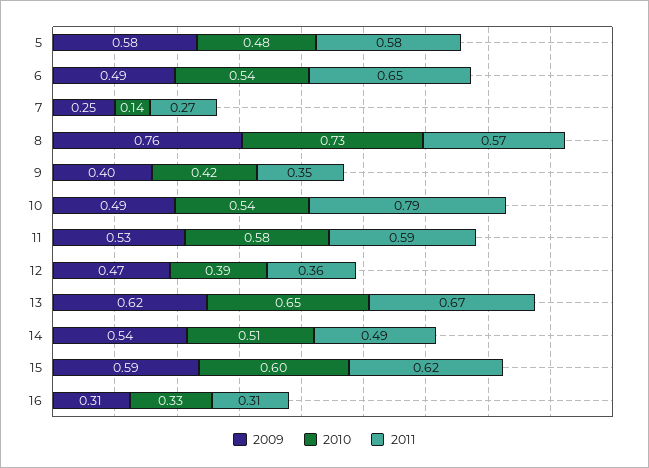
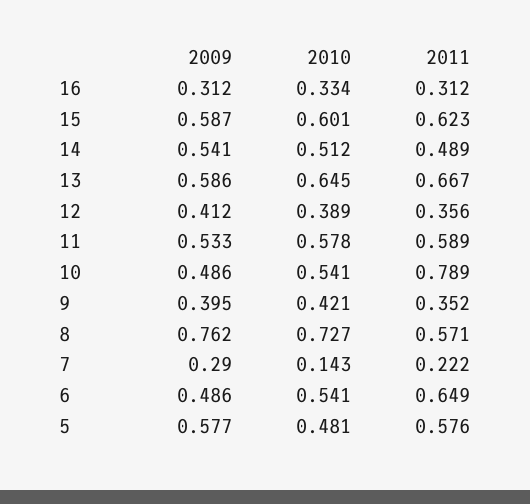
2009, 7: 0.25 -> 0.29
2011, 7: 0.27 -> 0.222
2009, 12: 0.47 -> 0.412
2009, 13: 0.62 -> 0.586

